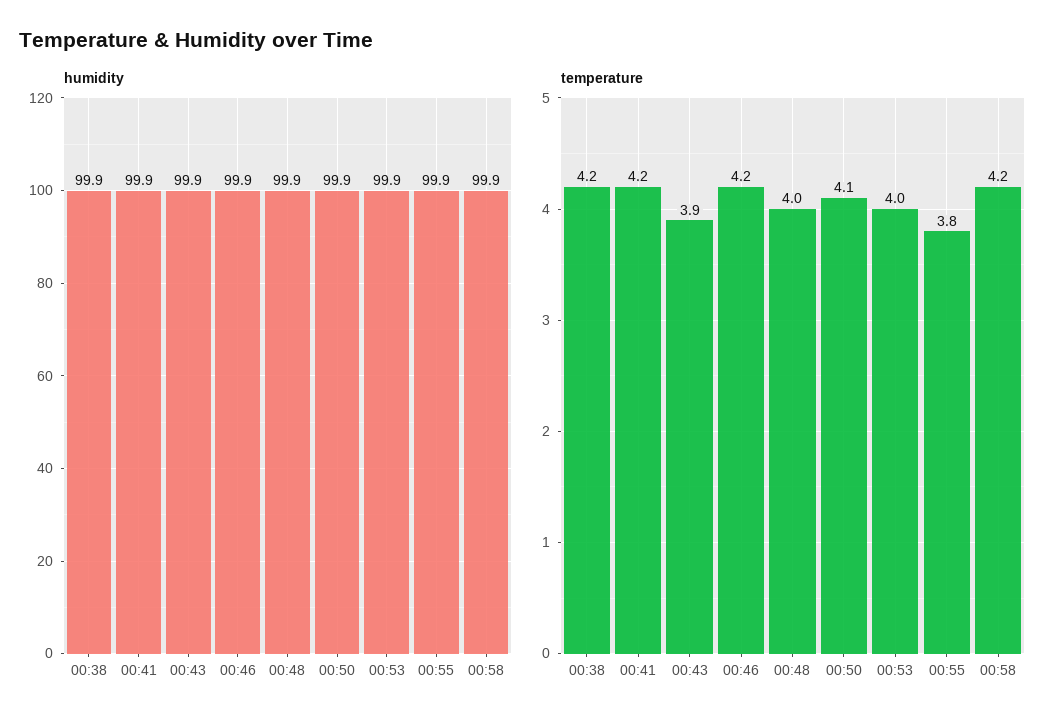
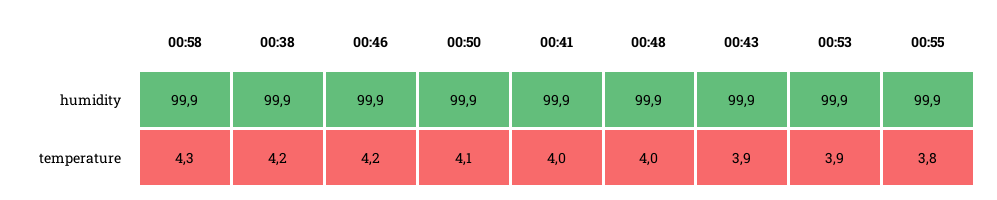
temperature, 00:41: 4.2 -> 4
temperature, 00:53: 4 -> 3.9
temperature, 00:58: 4.2 -> 4.3

